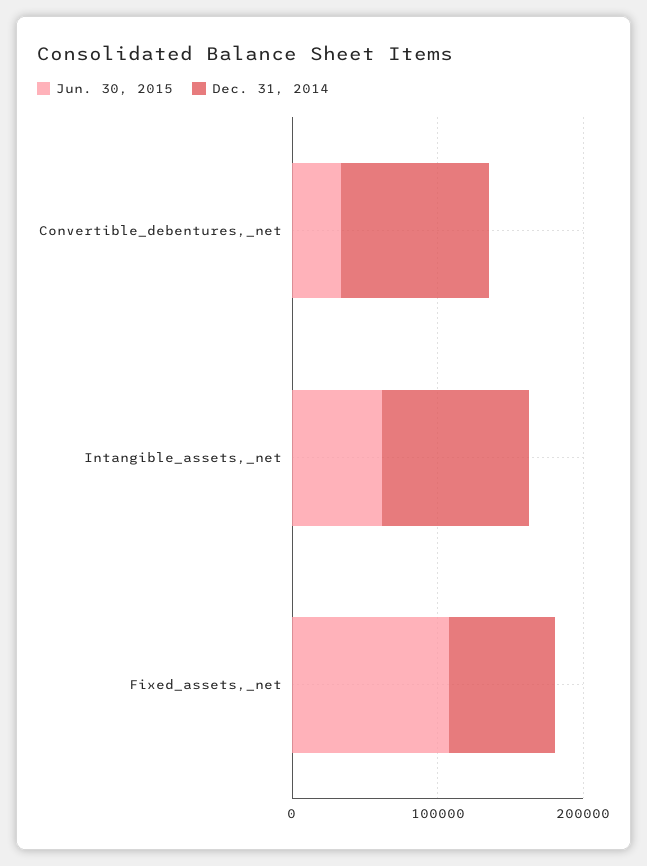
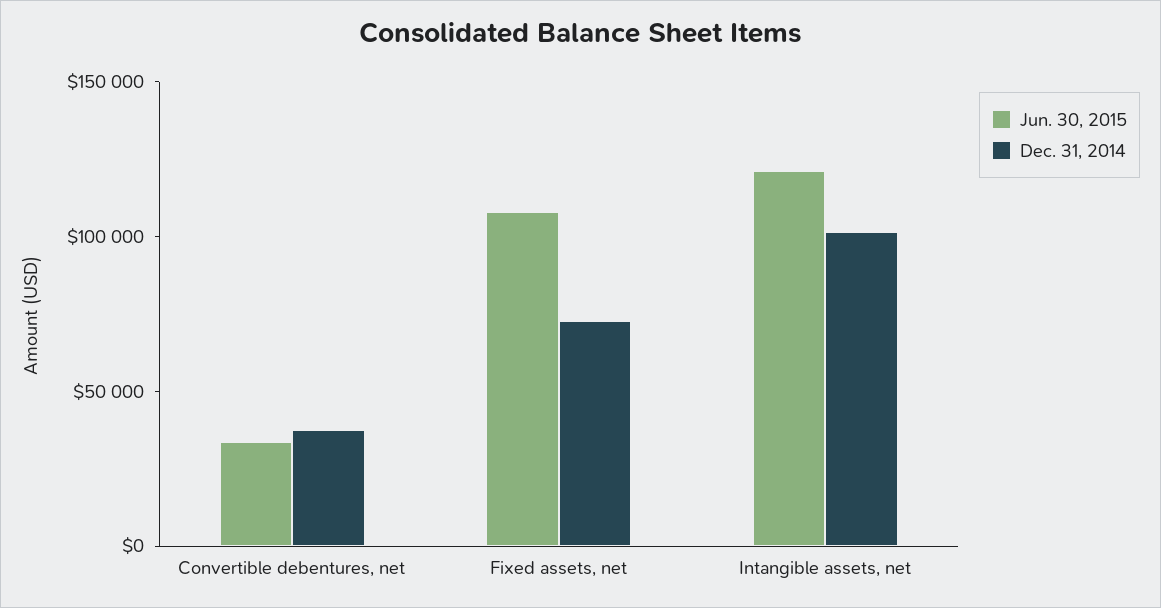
Dec. 31, 2014, Convertible_debentures,_net: 100000 -> 40000
Jun. 30, 2015, Intangible_assets,_net: 60000 -> 120000

